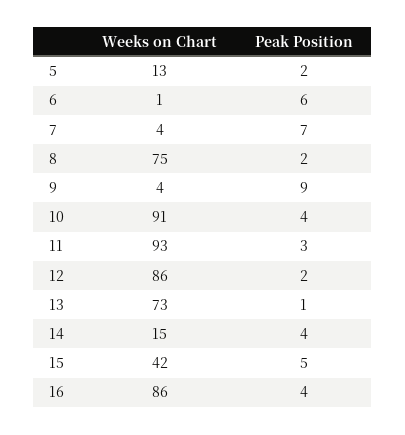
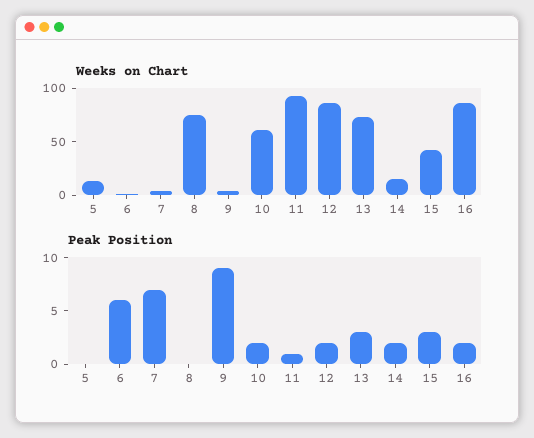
Peak Position, 5: 2 -> 0
Peak Position, 8: 2 -> 0
Weeks on Chart, 10: 91 -> 60
Peak Position, 10: 4 -> 2
Peak Position, 11: 3 -> 1
Peak Position, 13: 1 -> 3
Peak Position, 14: 4 -> 2
Peak Position, 15: 5 -> 3
Peak Position, 16: 4 -> 2

